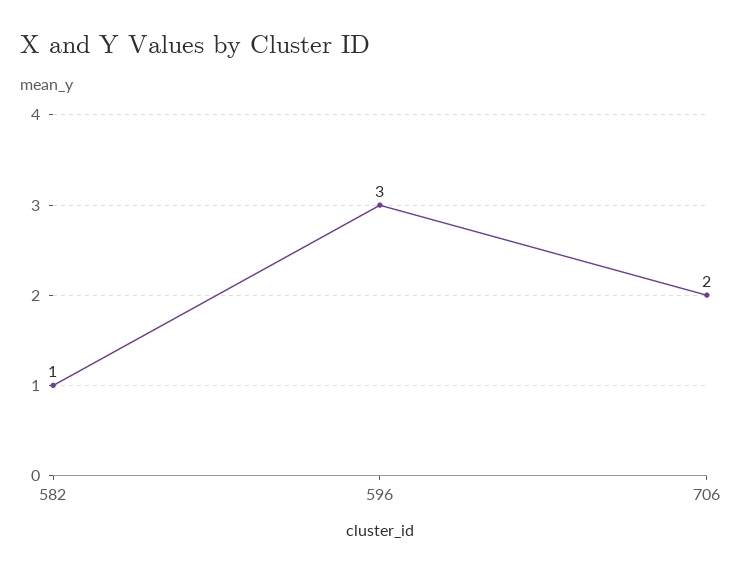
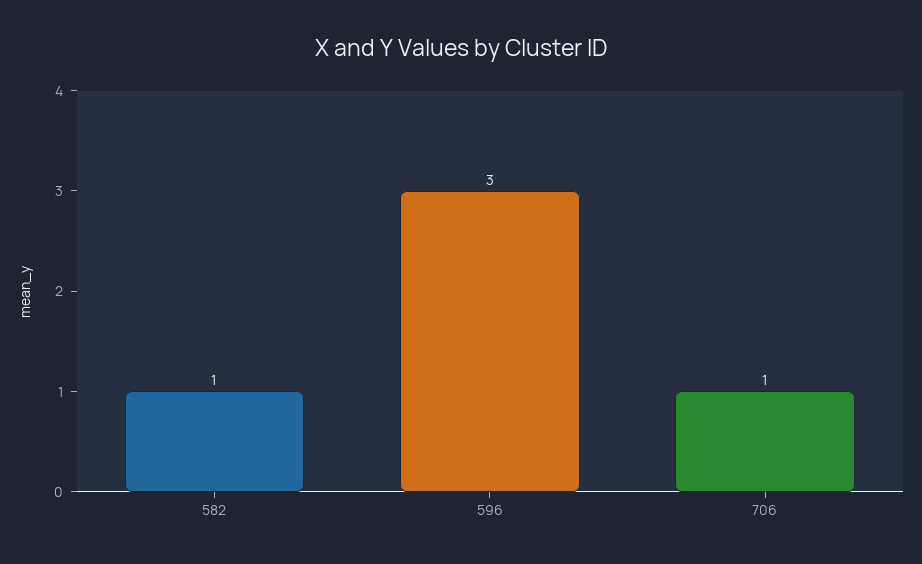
706: 2 -> 1

